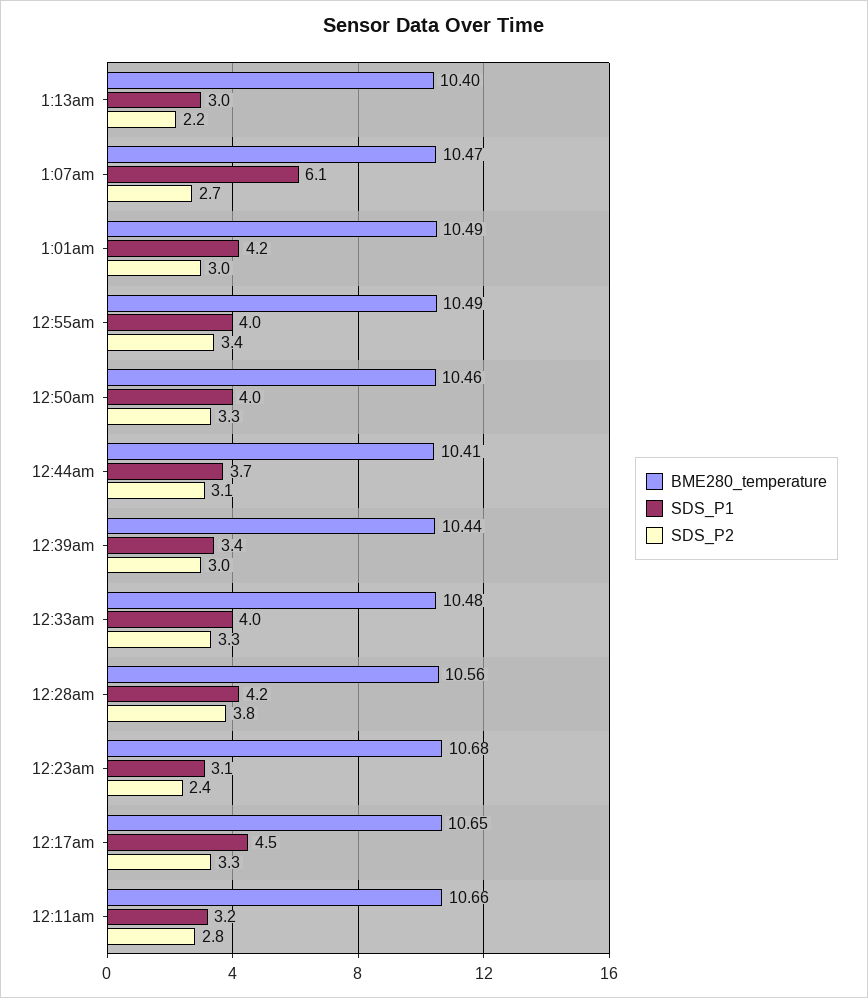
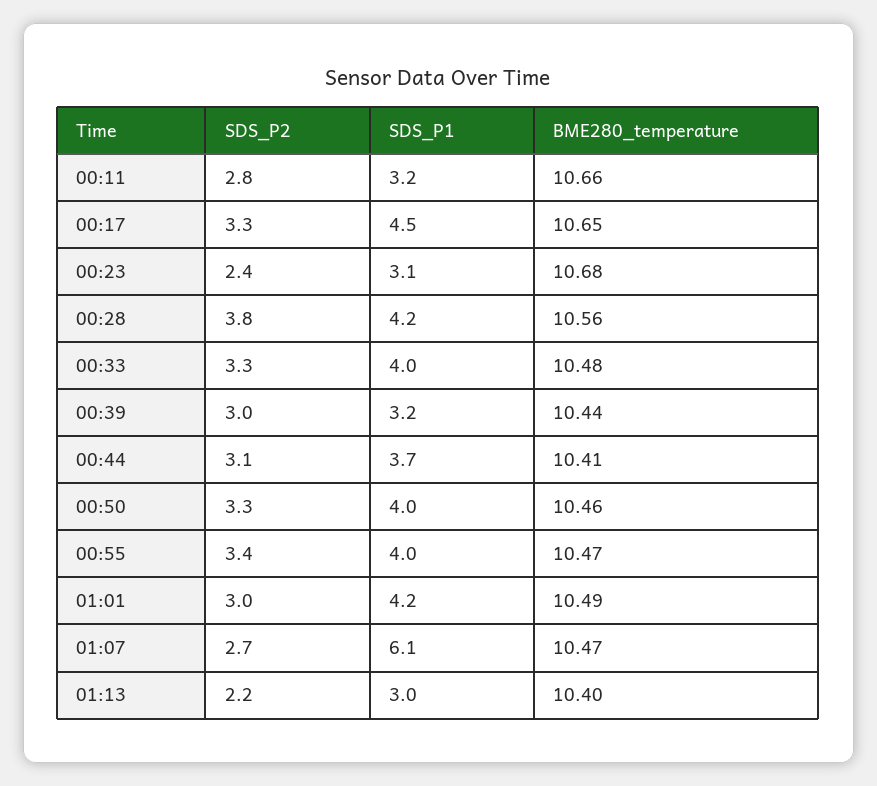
BME280_temperature, 12:55am: 10.49 -> 10.47
SDS_P1, 12:39am: 3.4 -> 3.2

